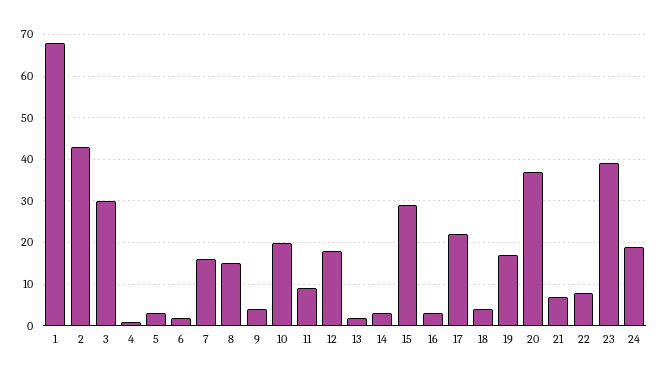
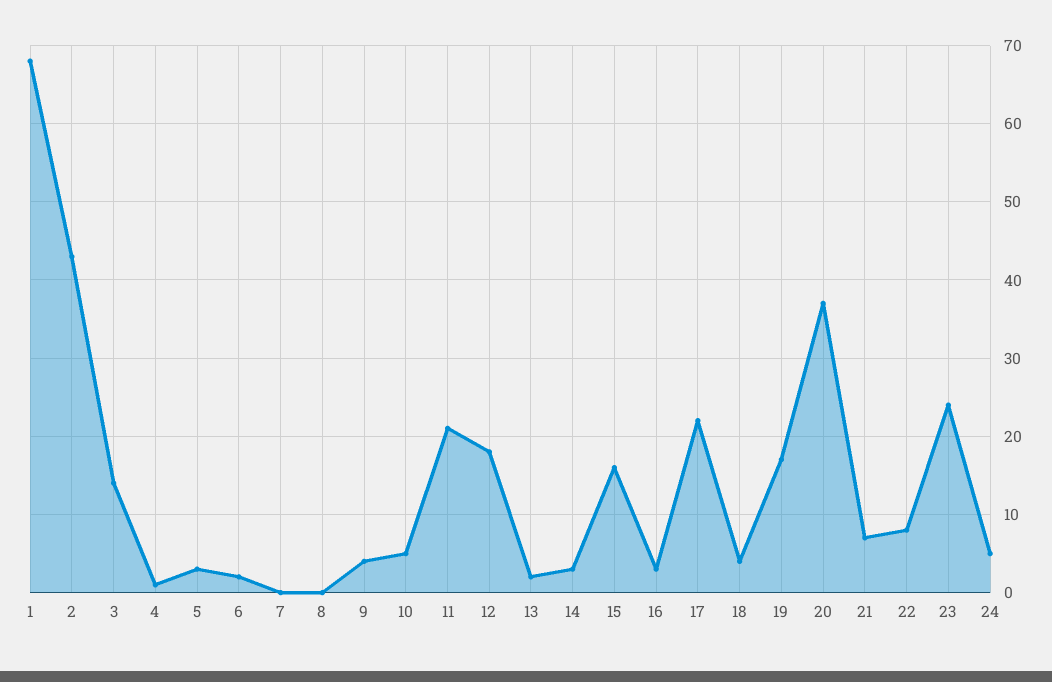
3: 30 -> 14
7: 15 -> 0
8: 15 -> 0
10: 20 -> 5
11: 10 -> 21
15: 30 -> 16
23: 40 -> 24
24: 20 -> 5

